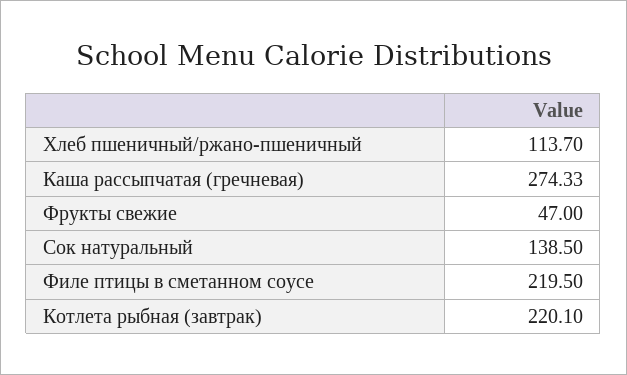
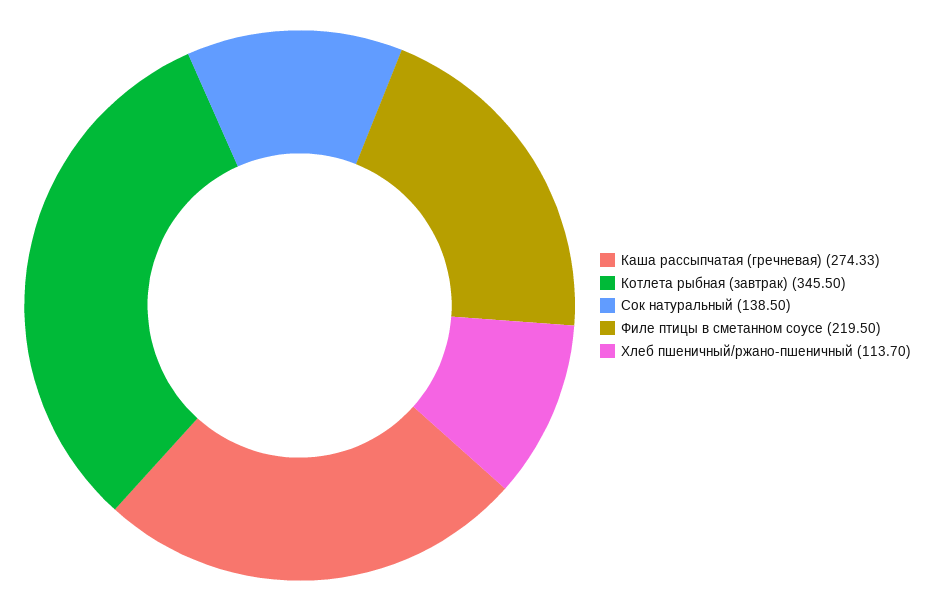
Фрукты свежие: 47 -> none
Котлета рыбная (завтрак): 220.1 -> 345.5

